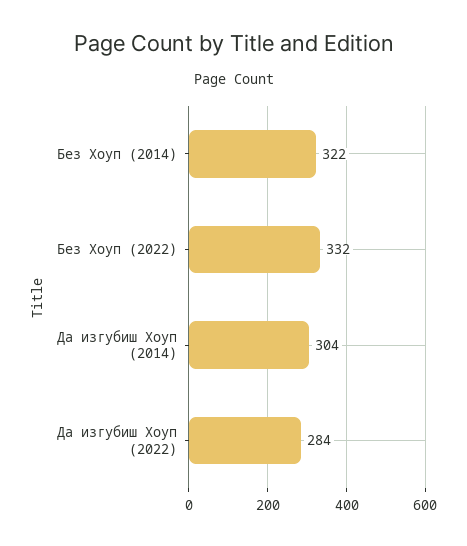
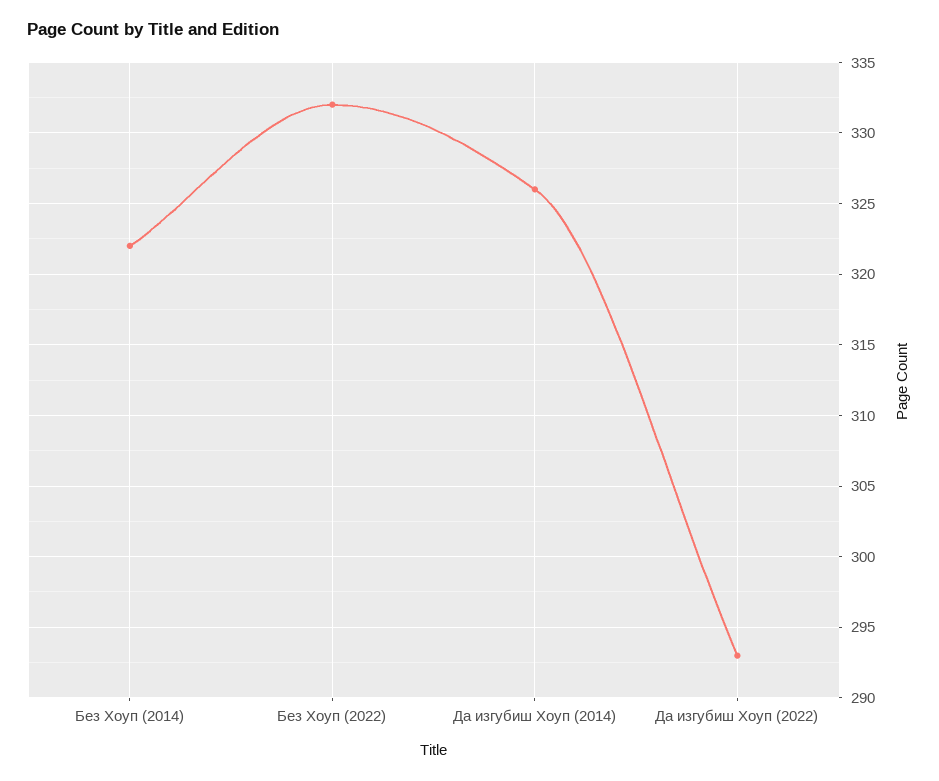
Да изгубиш Хоуп (2014): 304 -> 326
Да изгубиш Хоуп (2022): 284 -> 293

